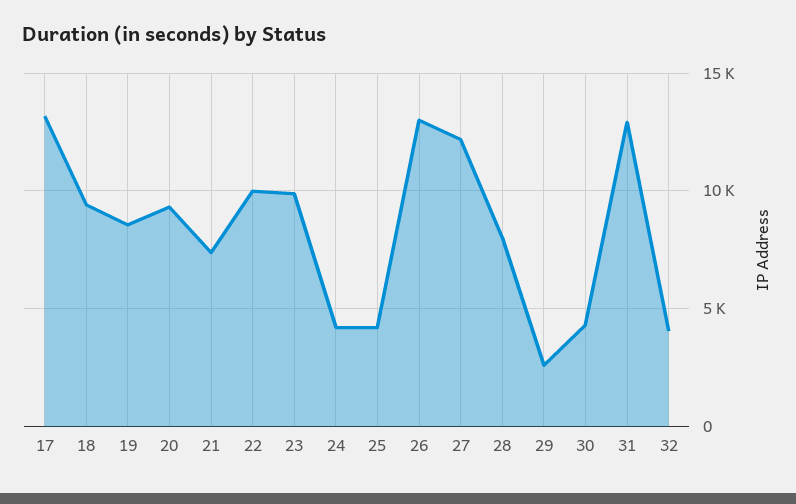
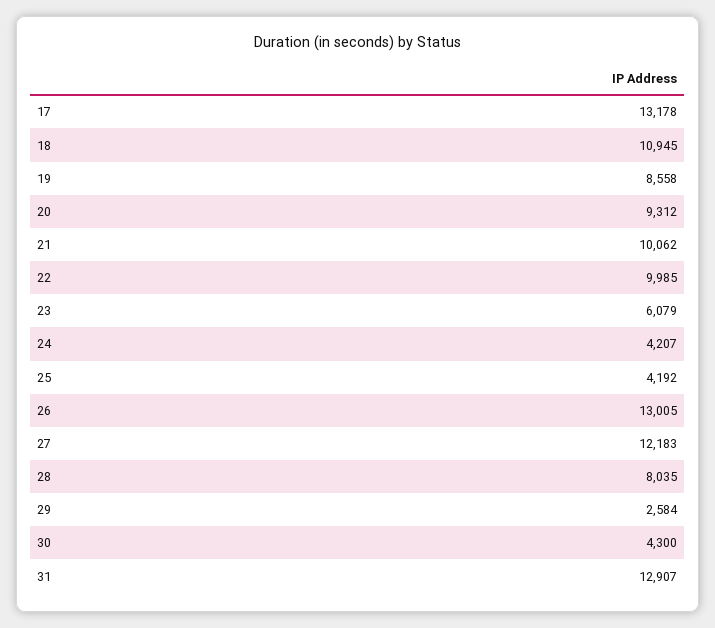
18: 9500 -> 10945
21: 7500 -> 10062
23: 10000 -> 6079
32: 4000 -> none

